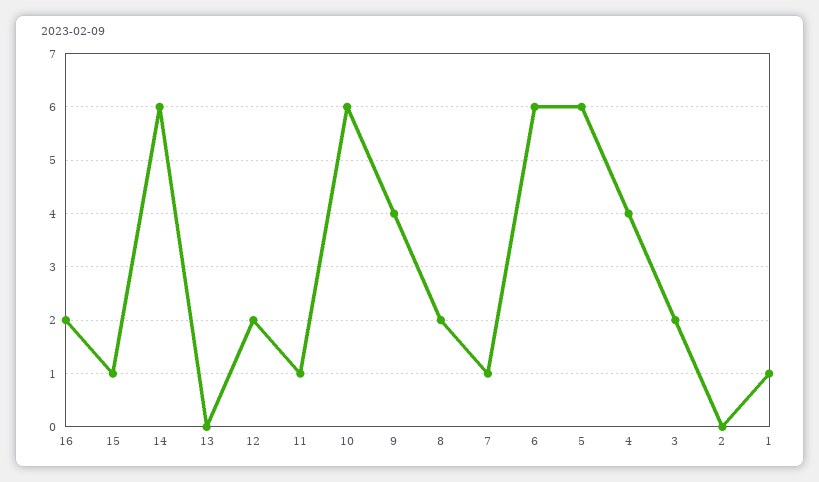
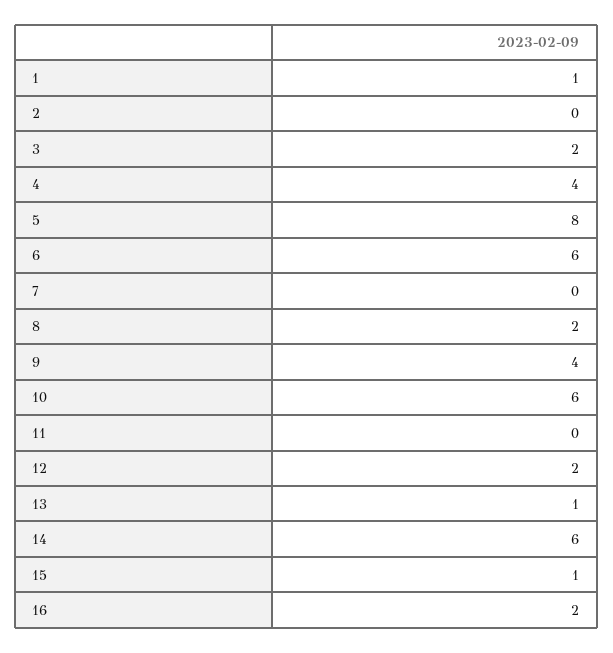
13: 0 -> 1
11: 1 -> 0
7: 1 -> 0
5: 6 -> 8

